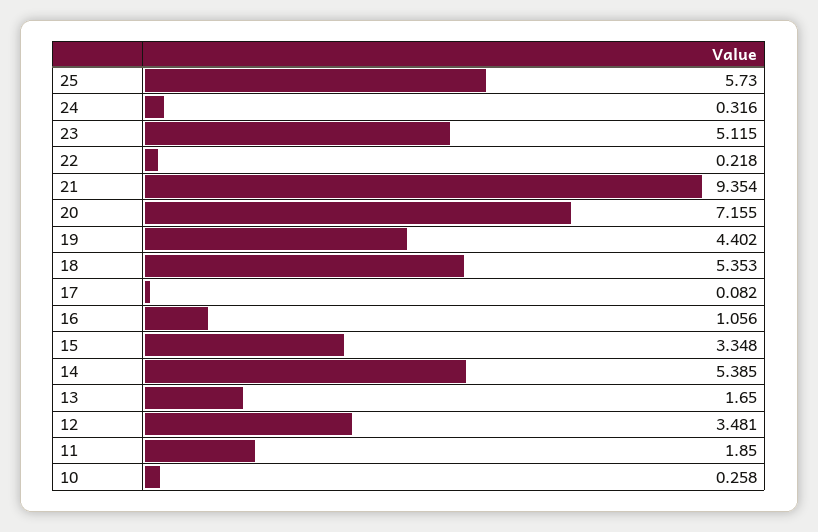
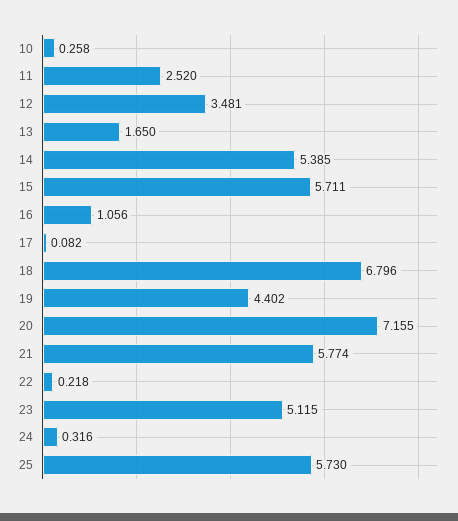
21: 9.354 -> 5.774
18: 5.353 -> 6.796
15: 3.348 -> 5.711
11: 1.85 -> 2.52

